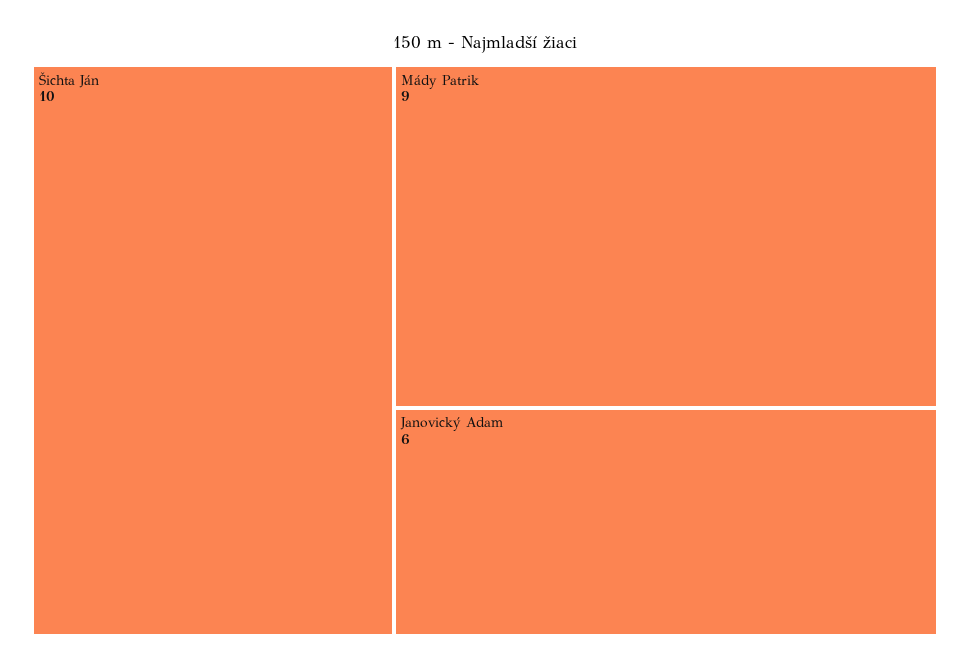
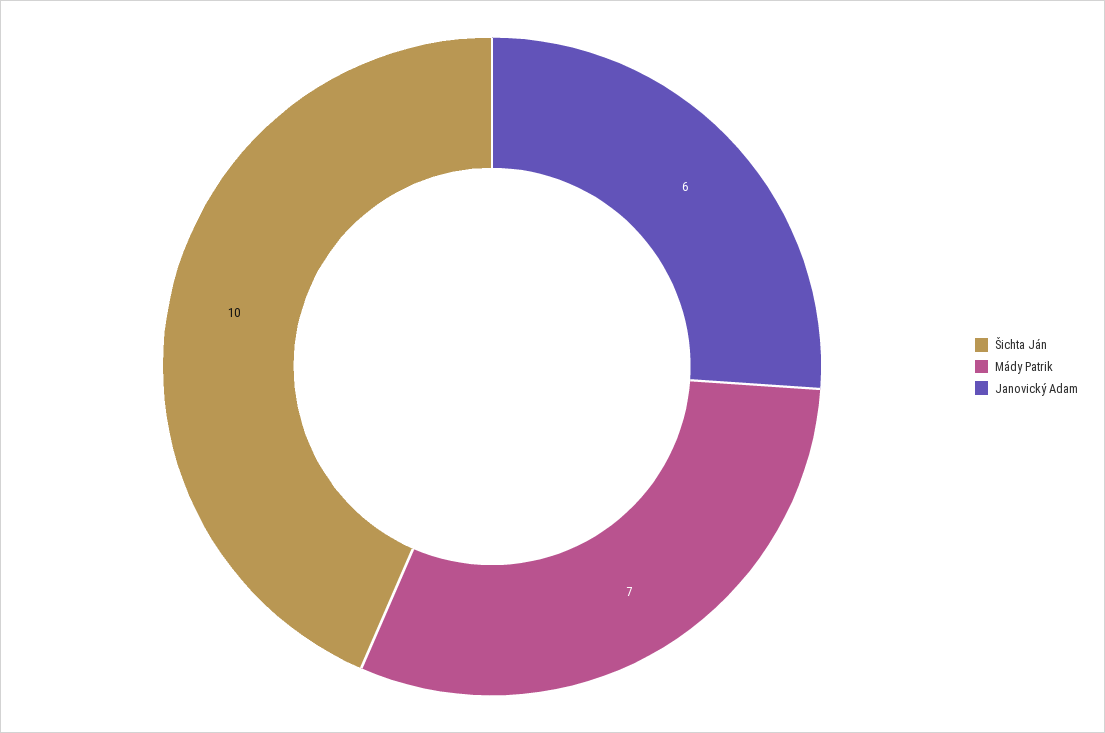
Mády Patrik: 9 -> 7

